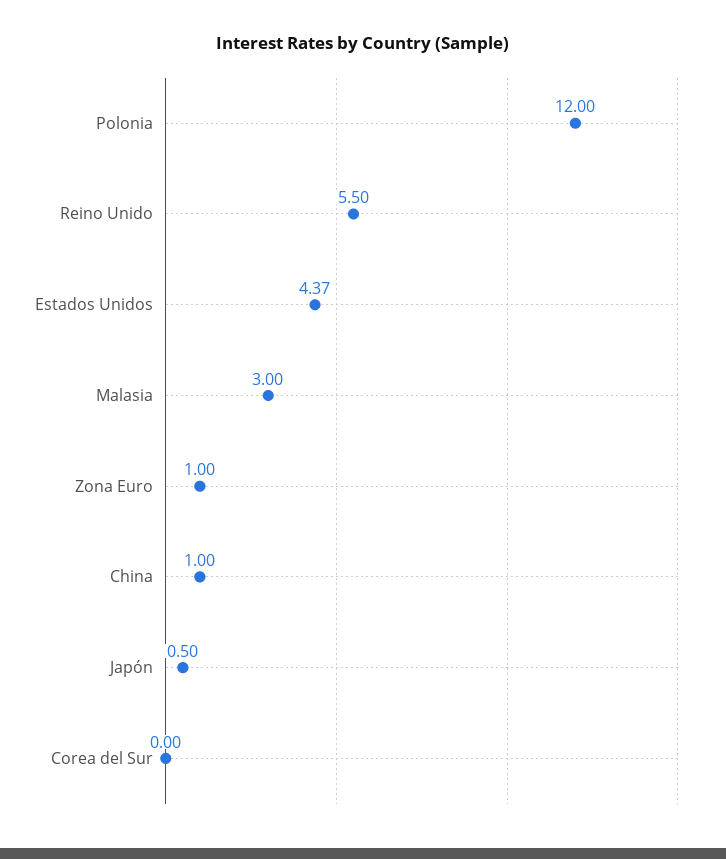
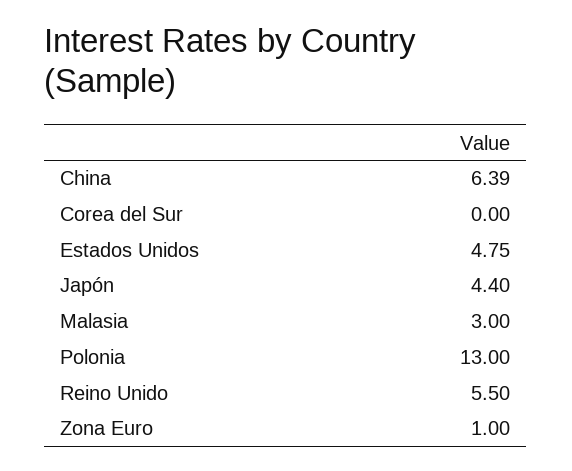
Polonia: 12 -> 13
Estados Unidos: 4.37 -> 4.75
China: 1 -> 6.39
Japón: 0.5 -> 4.4

